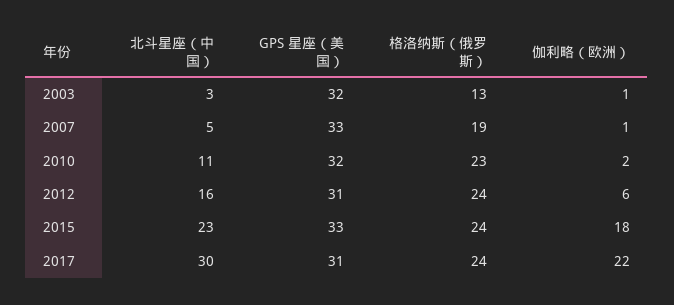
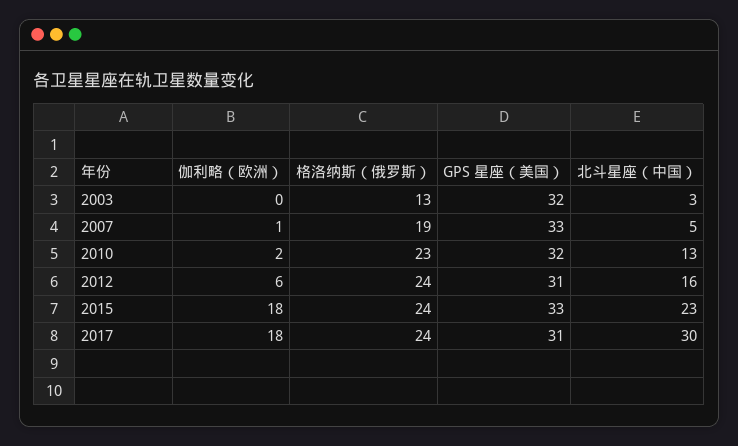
伽利略（欧洲）, 2003: 1 -> 0
北斗星座（中国）, 2010: 11 -> 13
伽利略（欧洲）, 2017: 22 -> 18

